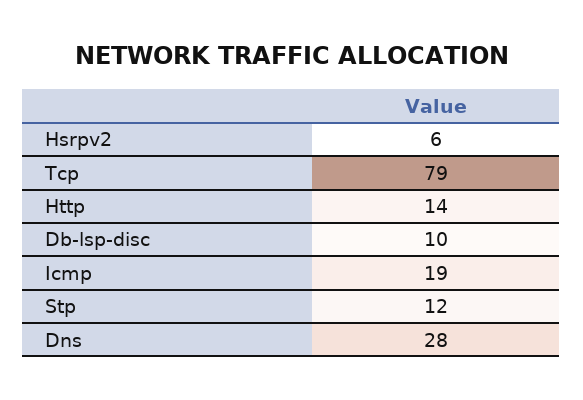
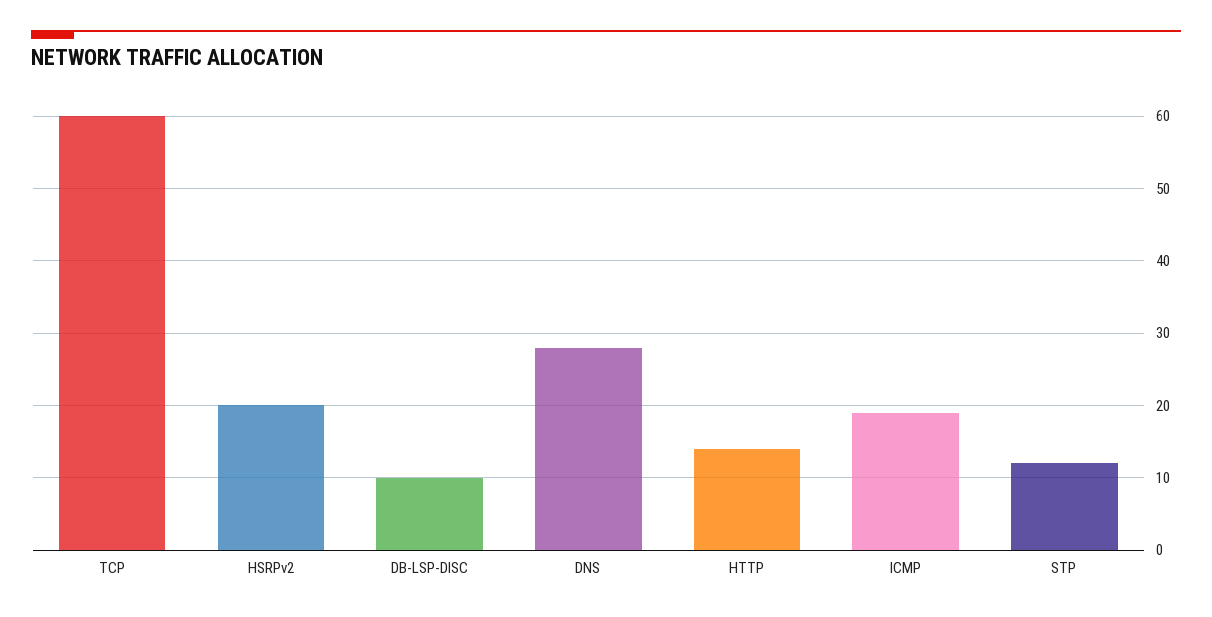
Hsrpv2: 6 -> 20
Tcp: 79 -> 60

